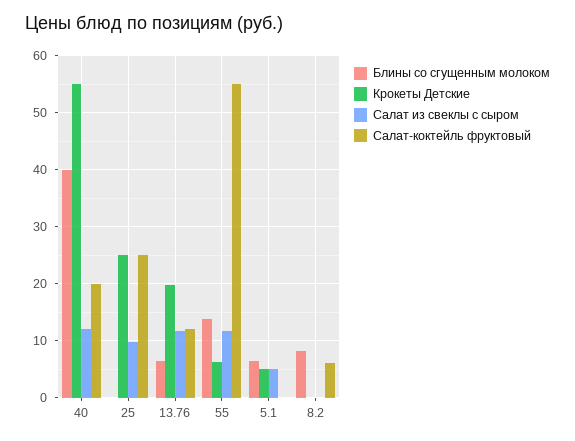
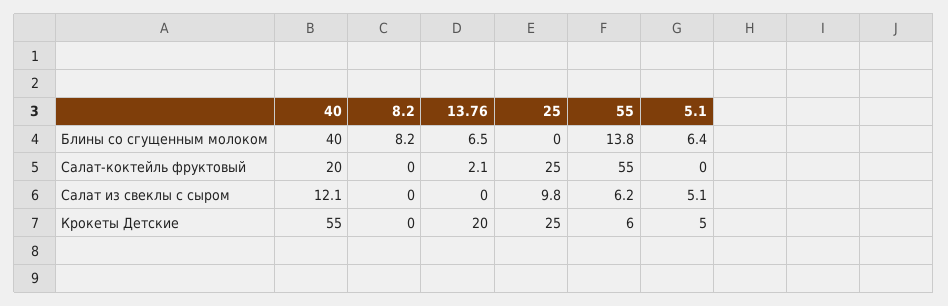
Салат из свеклы с сыром, 13.76: 12 -> 0
Салат-коктейль фруктовый, 13.76: 12 -> 2.1
Салат из свеклы с сыром, 55: 12 -> 6.2
Салат-коктейль фруктовый, 8.2: 6 -> 0

